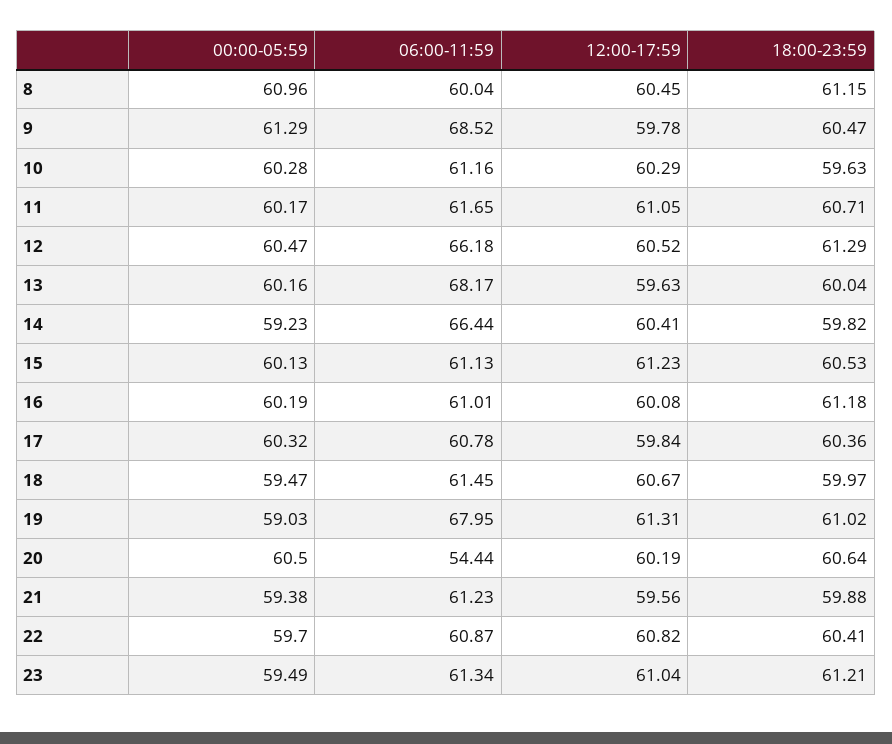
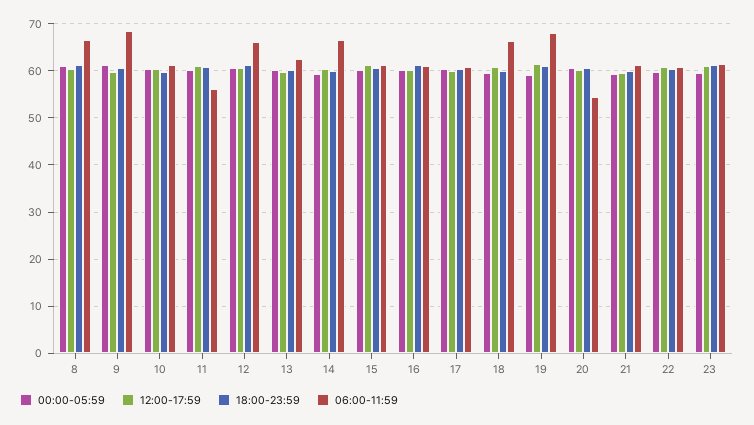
06:00-11:59, 8: 60.04 -> 66
06:00-11:59, 11: 61.65 -> 56
06:00-11:59, 13: 68.17 -> 62
06:00-11:59, 18: 61.45 -> 66

